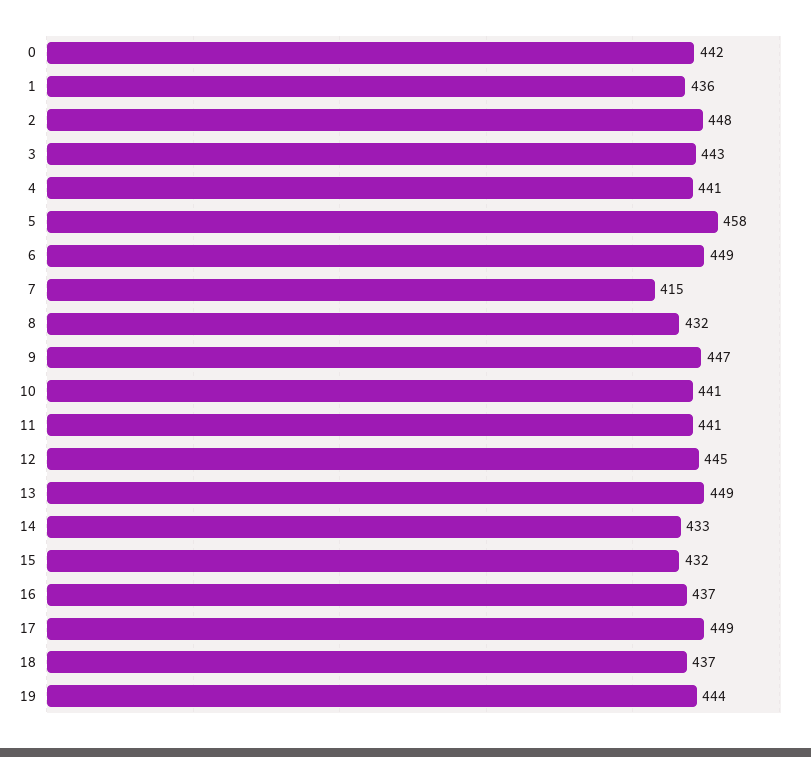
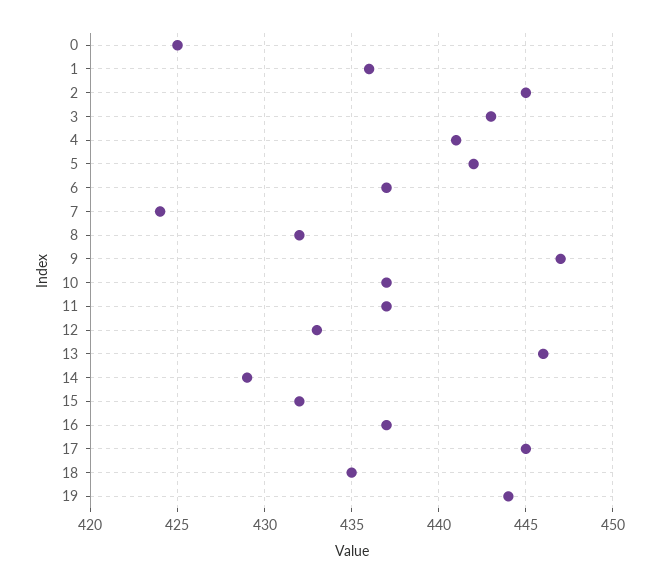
0: 442 -> 425
2: 448 -> 445
5: 458 -> 442
6: 449 -> 437
7: 415 -> 424
10: 441 -> 437
11: 441 -> 437
12: 445 -> 433
13: 449 -> 446
14: 433 -> 429
17: 449 -> 445
18: 437 -> 435

